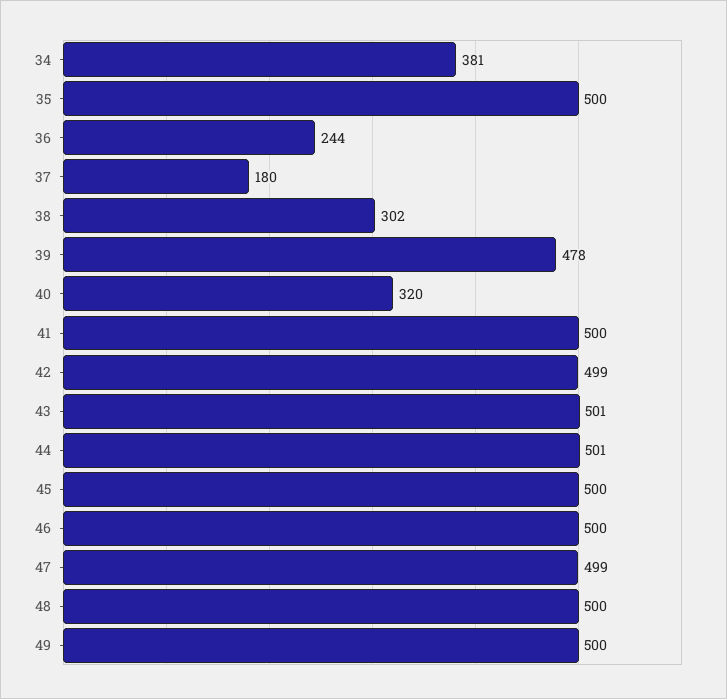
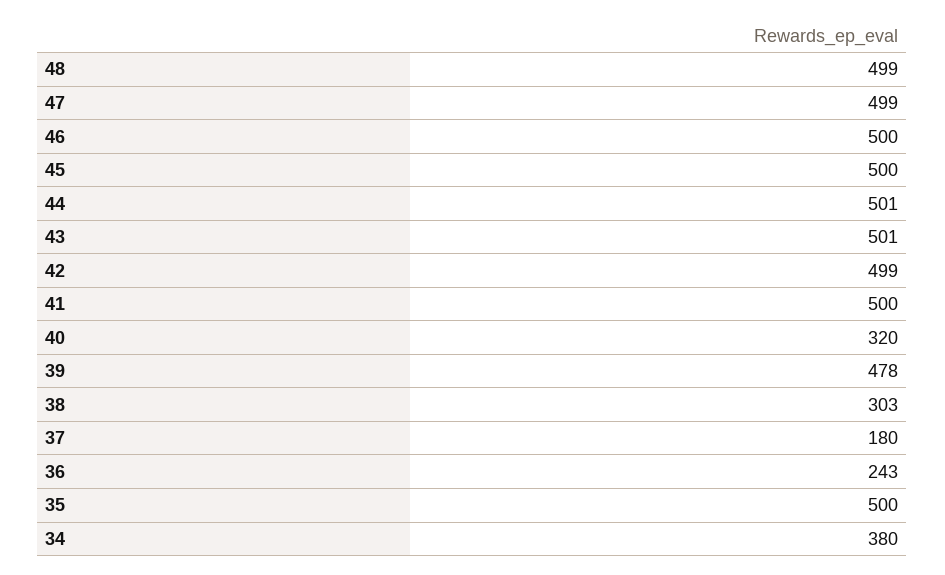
34: 381 -> 380
36: 244 -> 243
38: 302 -> 303
48: 500 -> 499
49: 500 -> none

